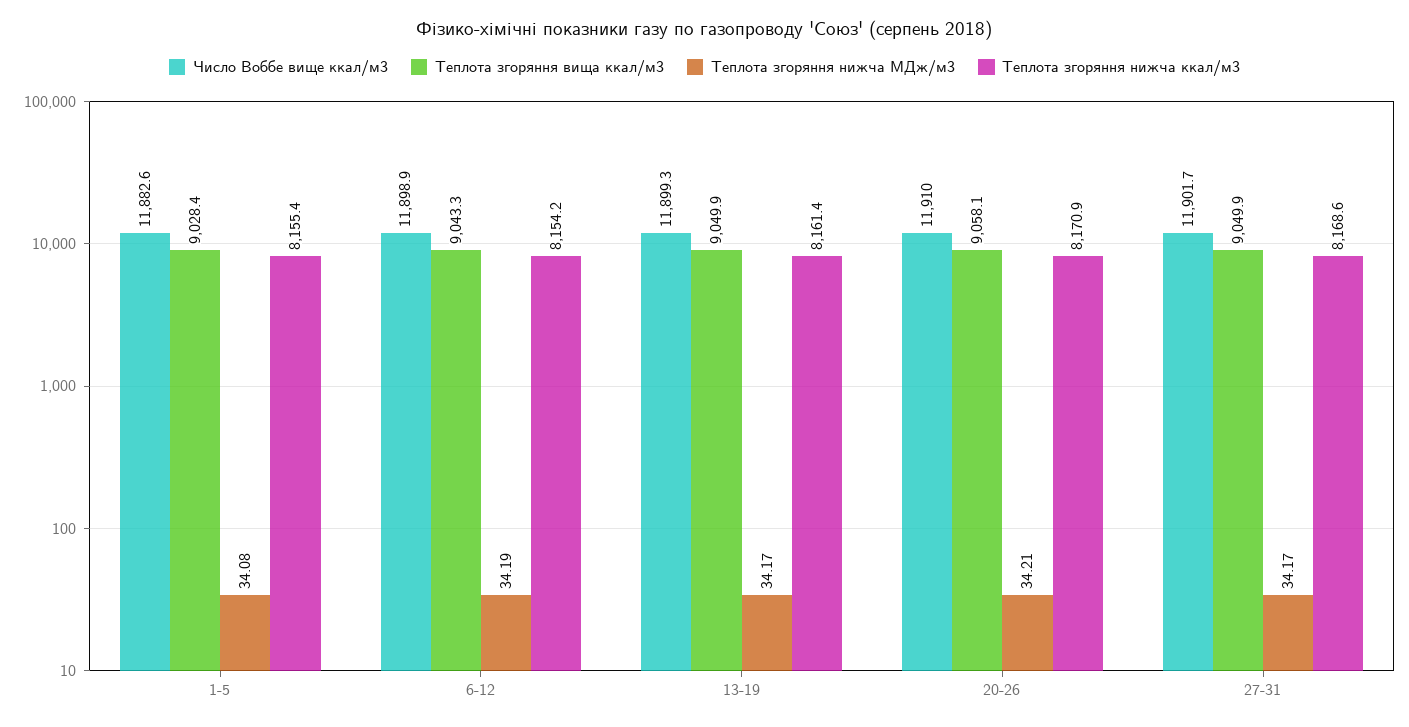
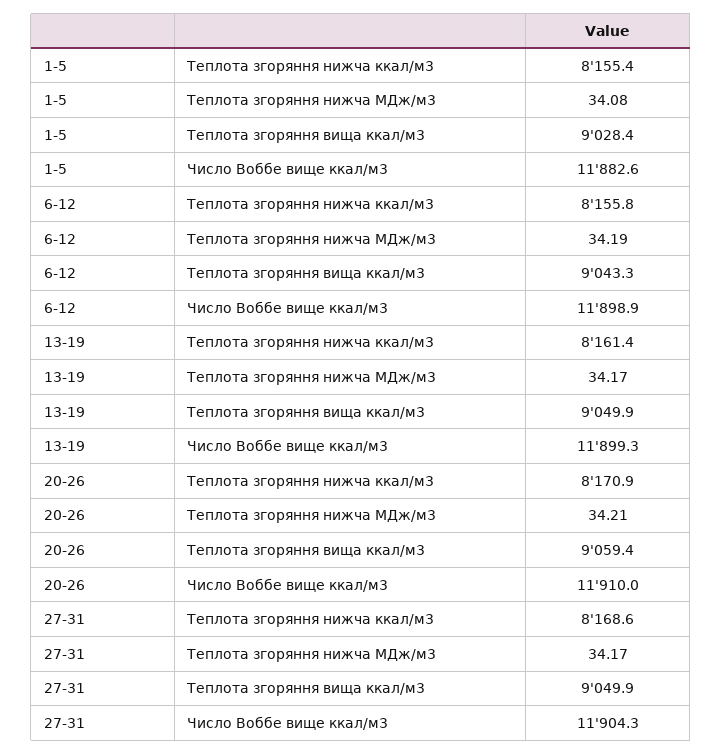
Теплота згоряння нижча ккал/м3, 6-12: 8154.2 -> 8155.8
Теплота згоряння вища ккал/м3, 20-26: 9058.1 -> 9059.4
Число Воббе вище ккал/м3, 27-31: 11901.7 -> 11904.3

